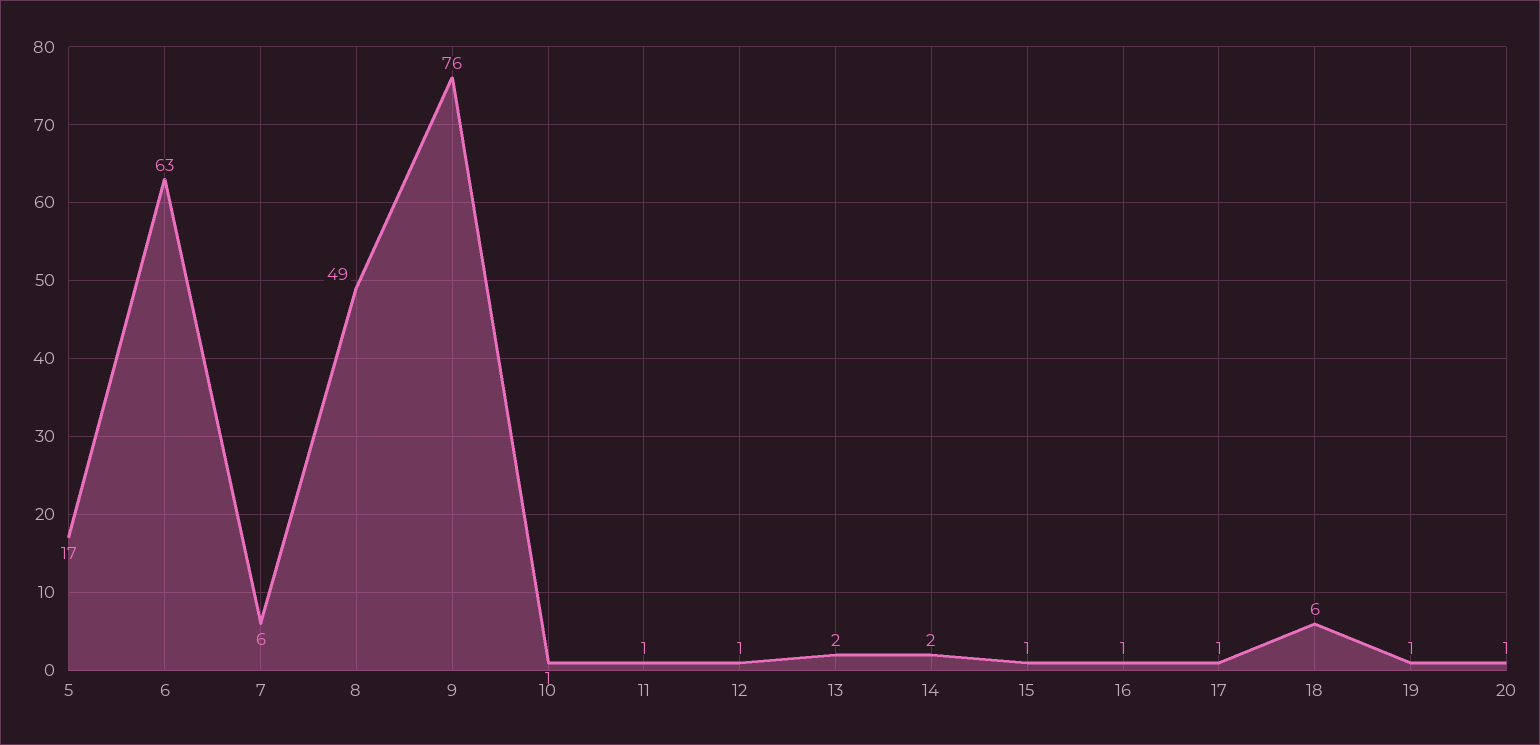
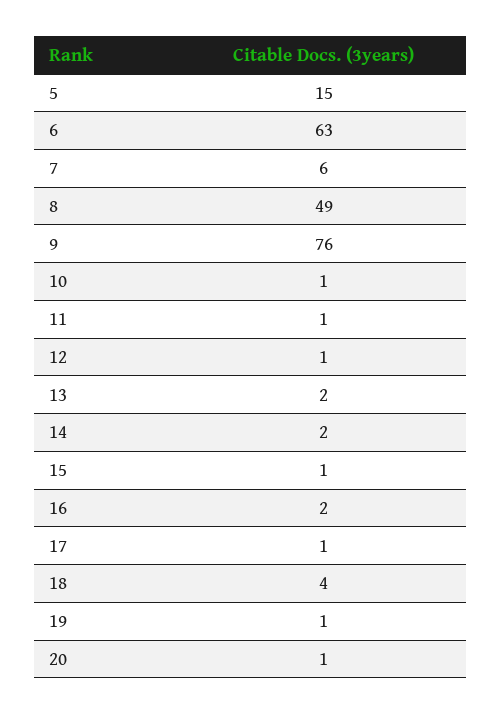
5: 17 -> 15
16: 1 -> 2
18: 6 -> 4

